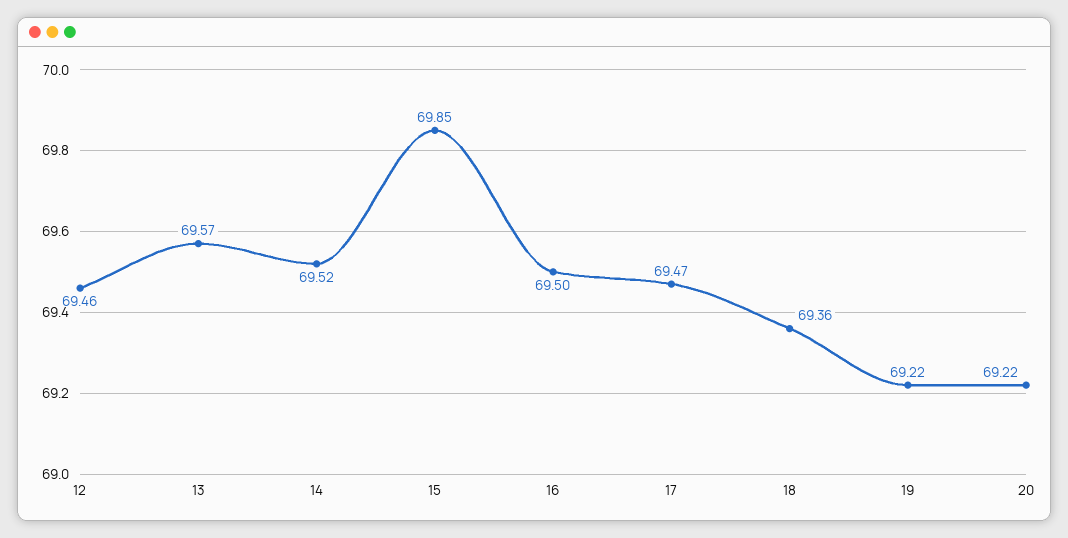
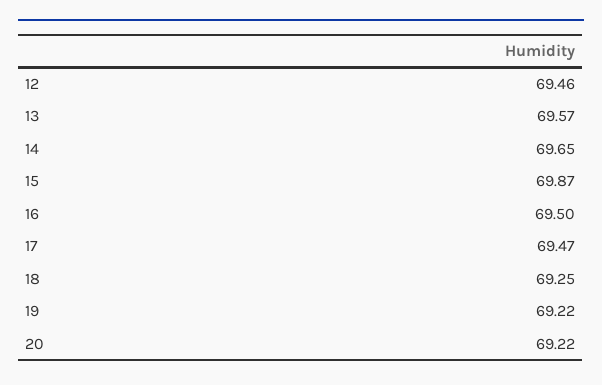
14: 69.52 -> 69.65
15: 69.85 -> 69.87
18: 69.36 -> 69.25

